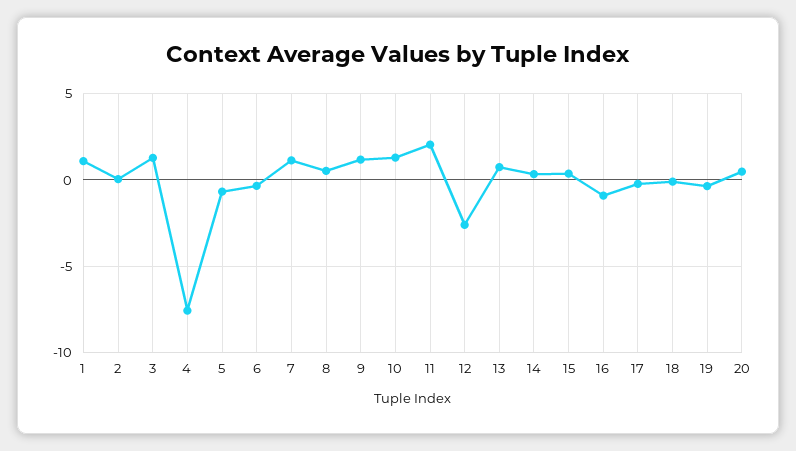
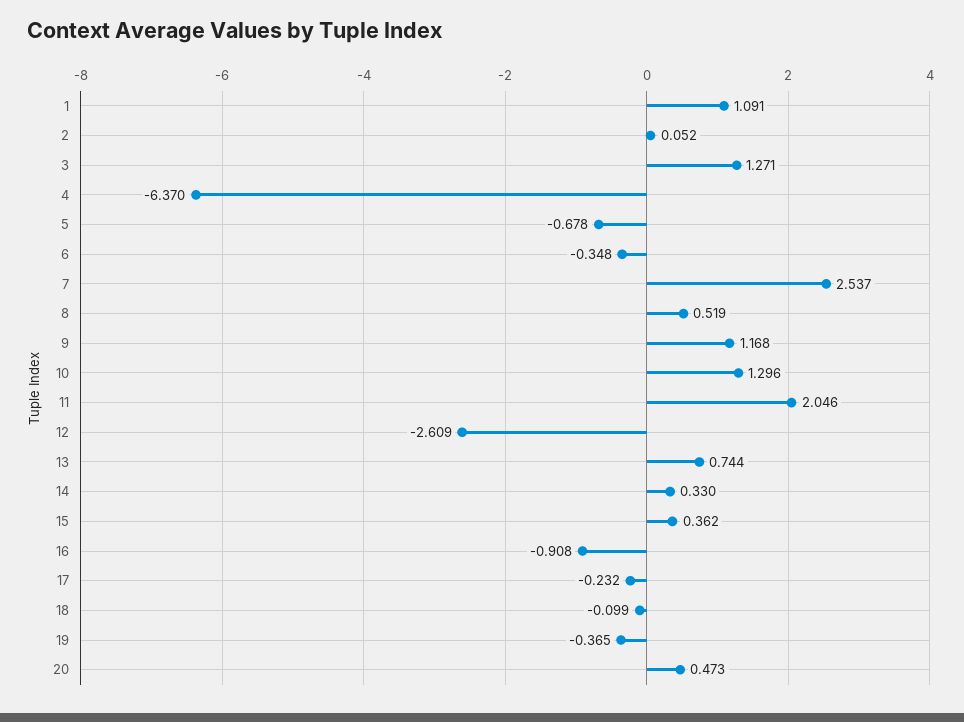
4: -7.5 -> -6.37
7: 1 -> 2.537

